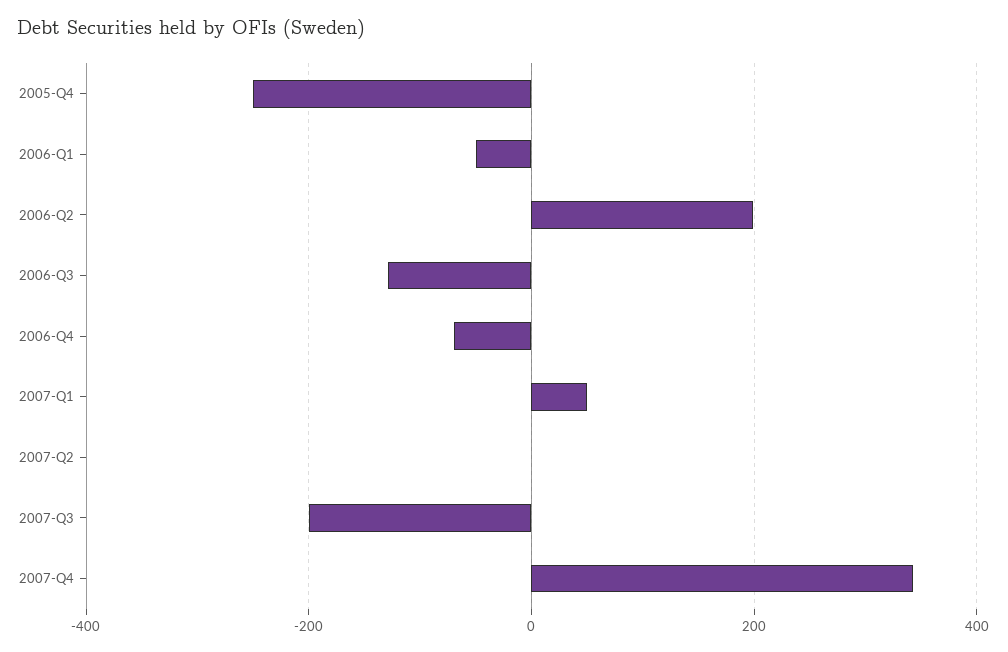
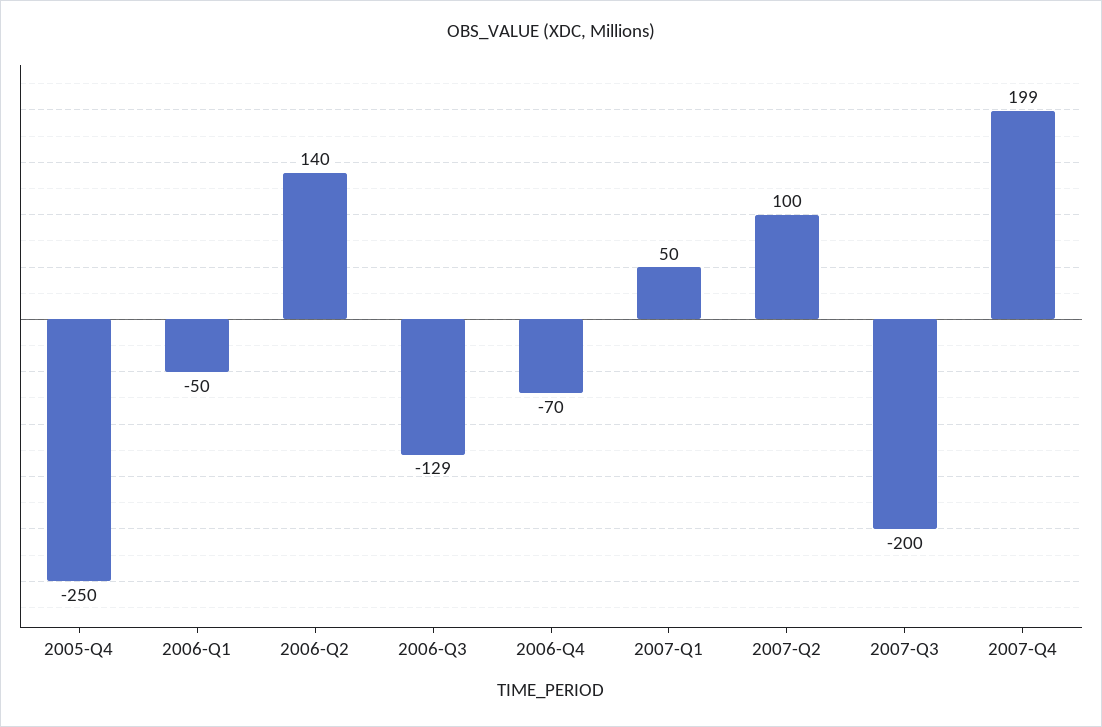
2006-Q2: 200 -> 140
2007-Q2: 0 -> 100
2007-Q4: 340 -> 199

